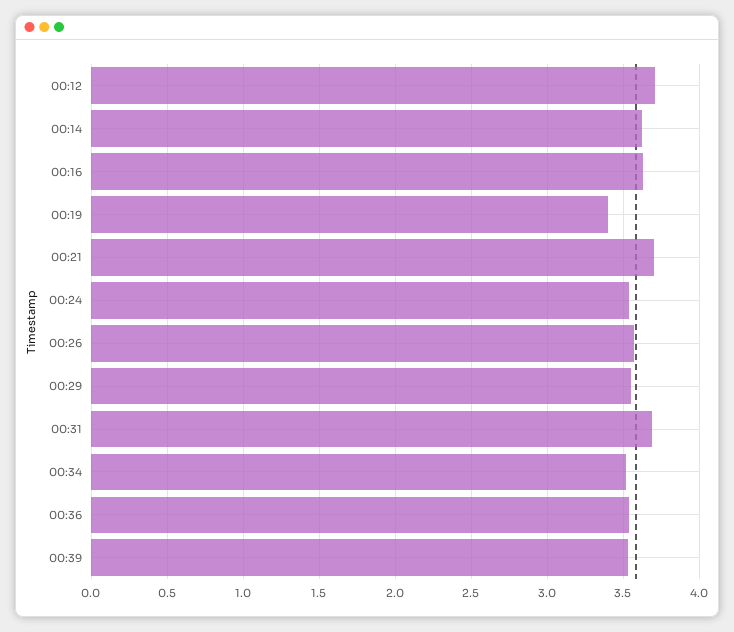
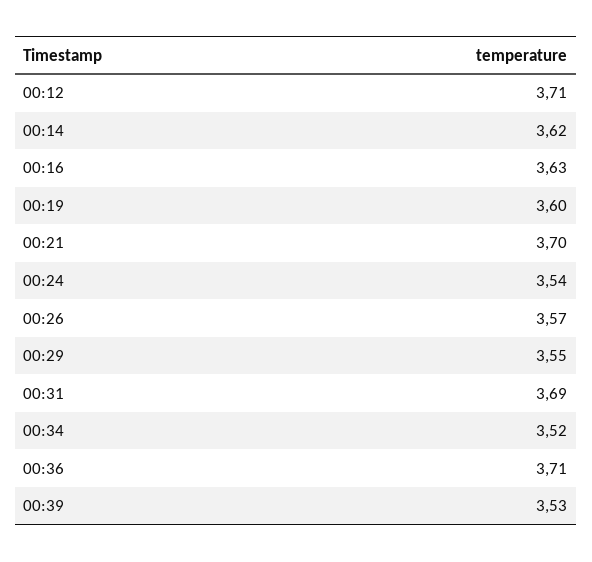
00:19: 3.4 -> 3.6
00:36: 3.55 -> 3.71

